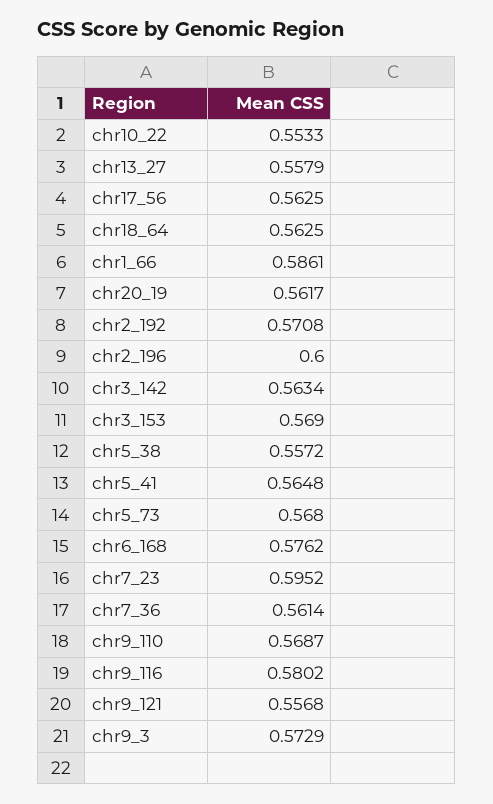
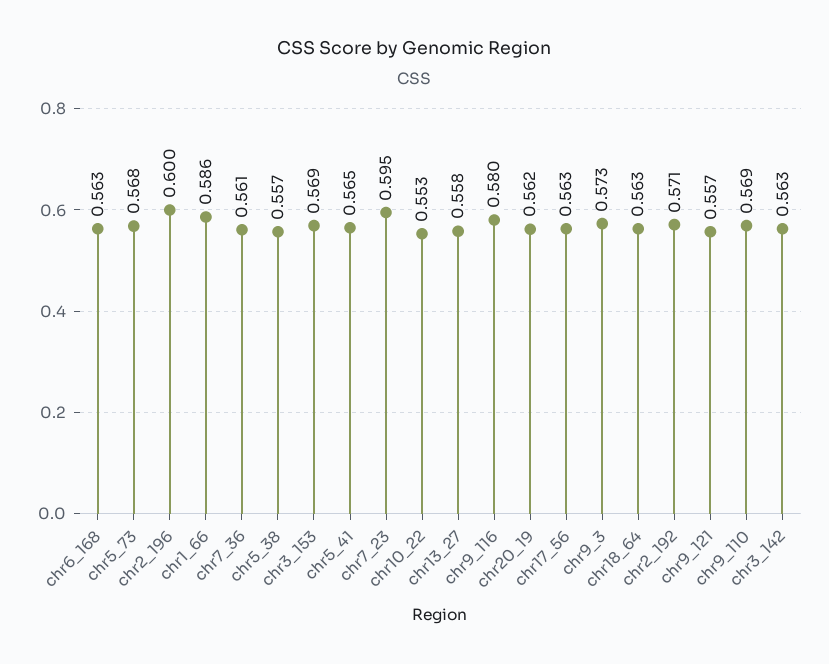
chr6_168: 0.5762 -> 0.563

